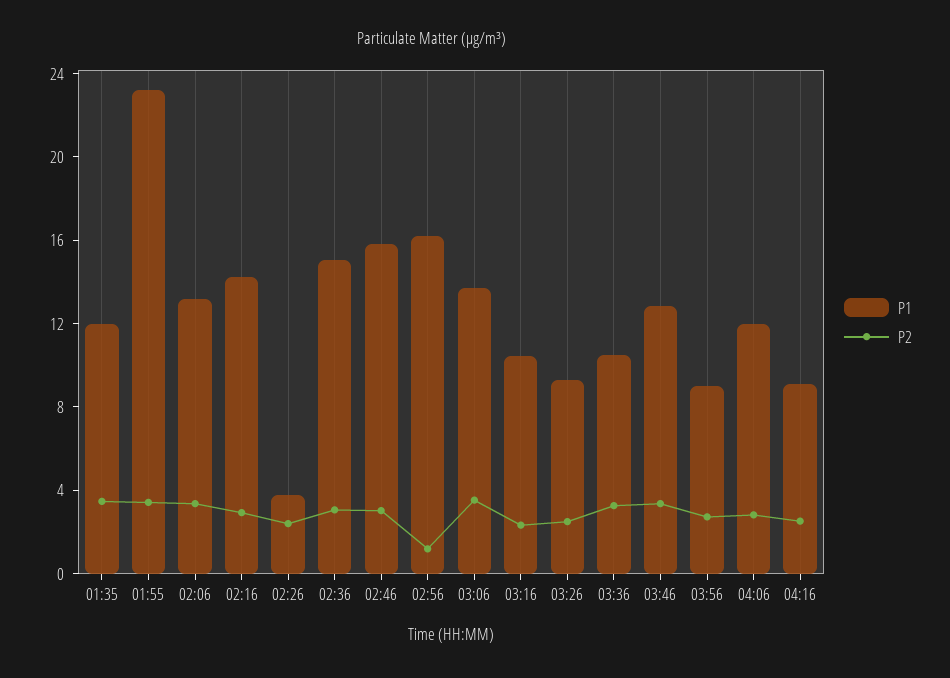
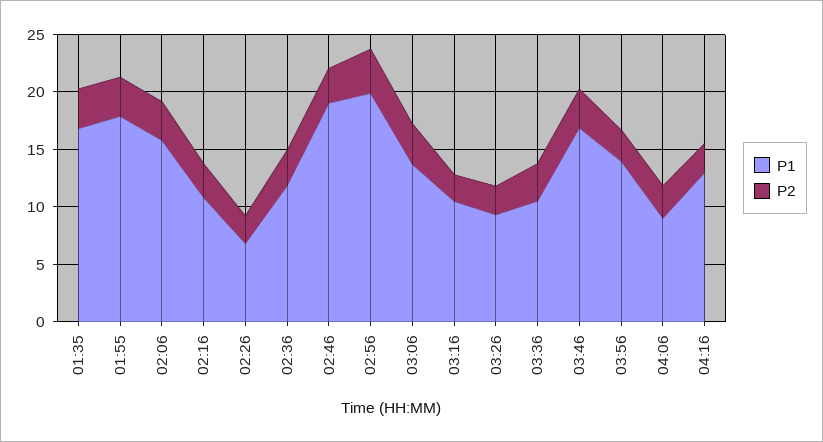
P1, 01:35: 12 -> 17
P1, 01:55: 23 -> 18
P1, 02:06: 13 -> 16
P1, 02:16: 14 -> 11
P1, 02:26: 4 -> 7
P1, 02:36: 15 -> 12
P1, 02:46: 16 -> 19
P1, 02:56: 16 -> 20
P2, 02:56: 1 -> 4
P1, 03:46: 13 -> 17
P1, 03:56: 9 -> 14
P1, 04:06: 12 -> 9
P1, 04:16: 9 -> 13

